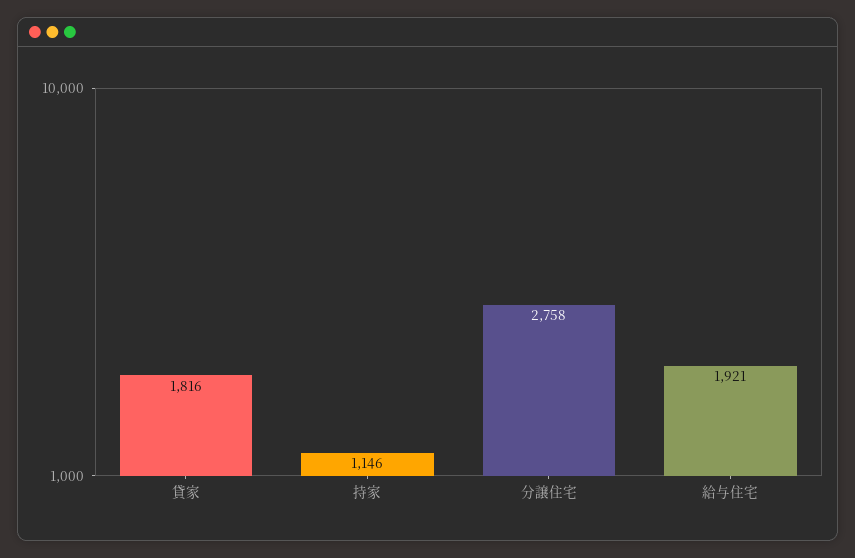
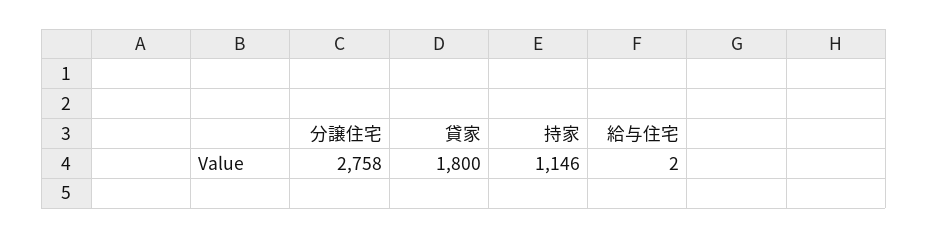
貸家: 1816 -> 1800
給与住宅: 1921 -> 2

